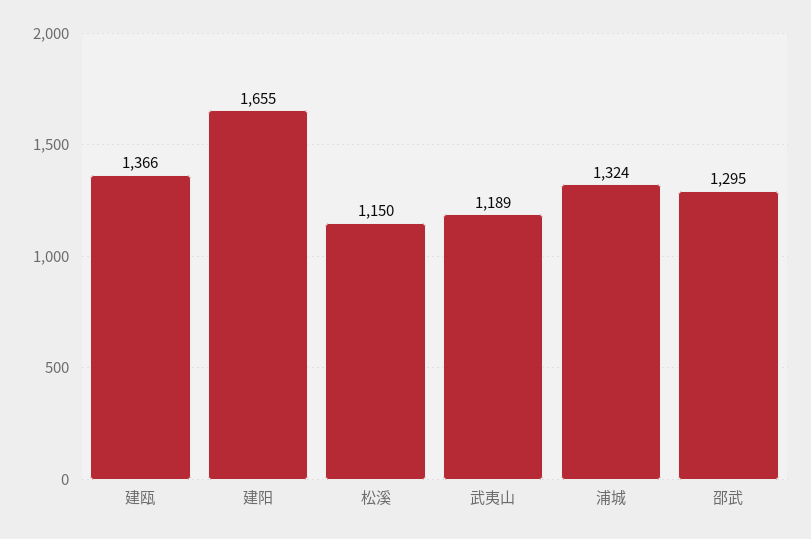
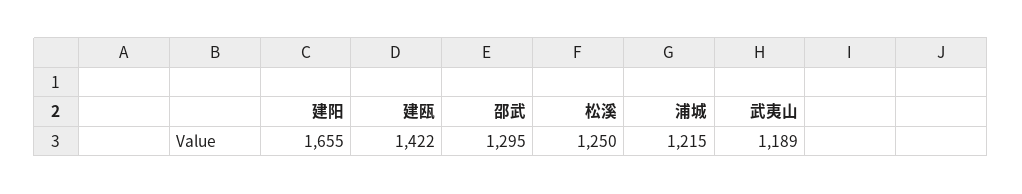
建瓯: 1366 -> 1422
松溪: 1150 -> 1250
浦城: 1324 -> 1215

